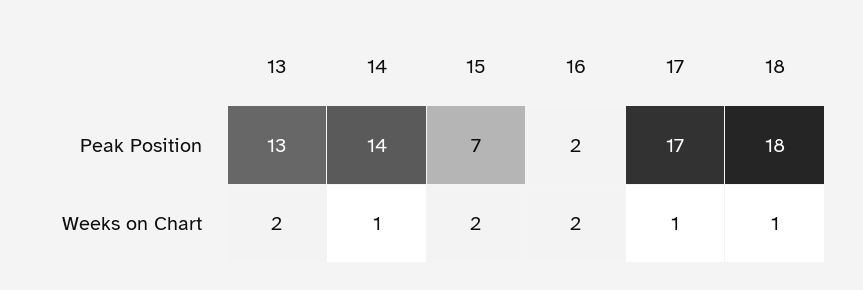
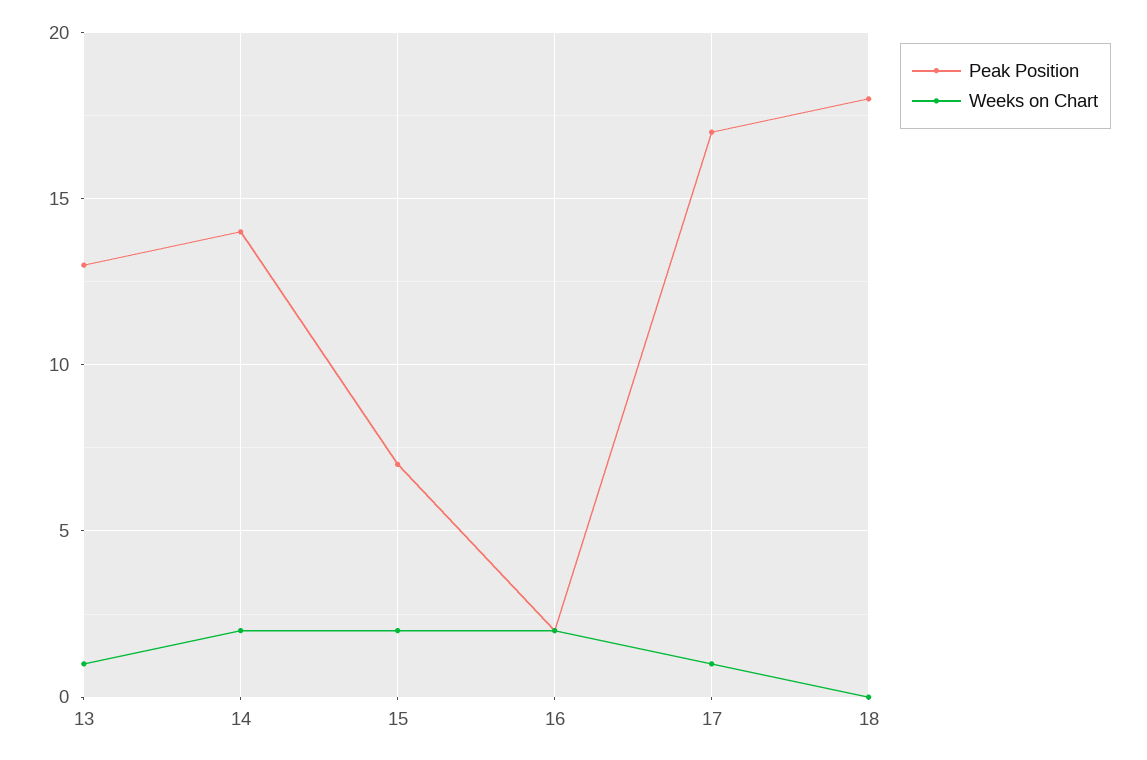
Weeks on Chart, 13: 2 -> 1
Weeks on Chart, 14: 1 -> 2
Weeks on Chart, 18: 1 -> 0

